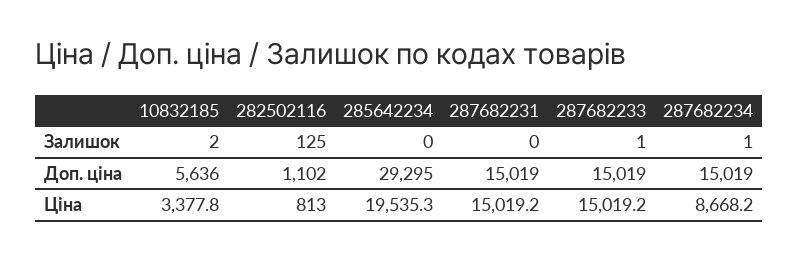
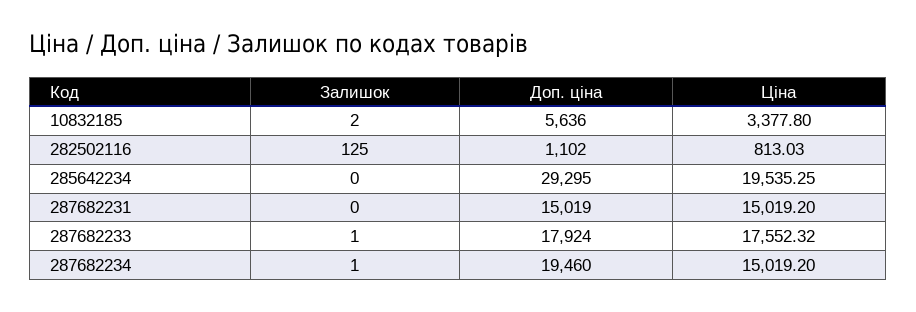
287682233, Доп. ціна: 15019 -> 17924
287682234, Доп. ціна: 15019 -> 19460
287682233, Ціна: 15019.2 -> 17552.32
287682234, Ціна: 8668.2 -> 15019.2

